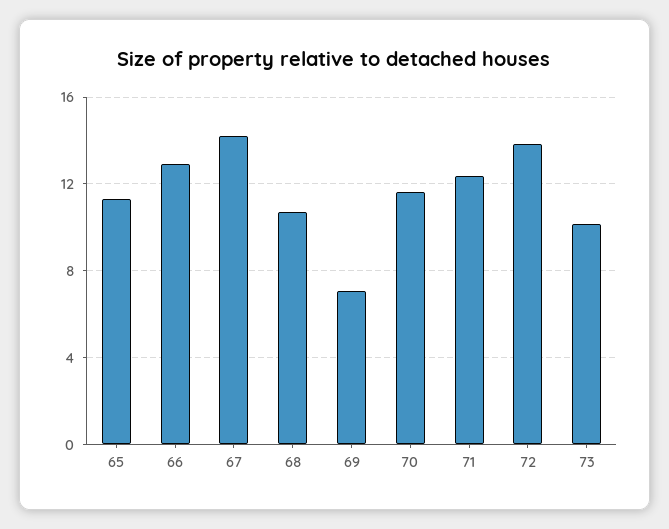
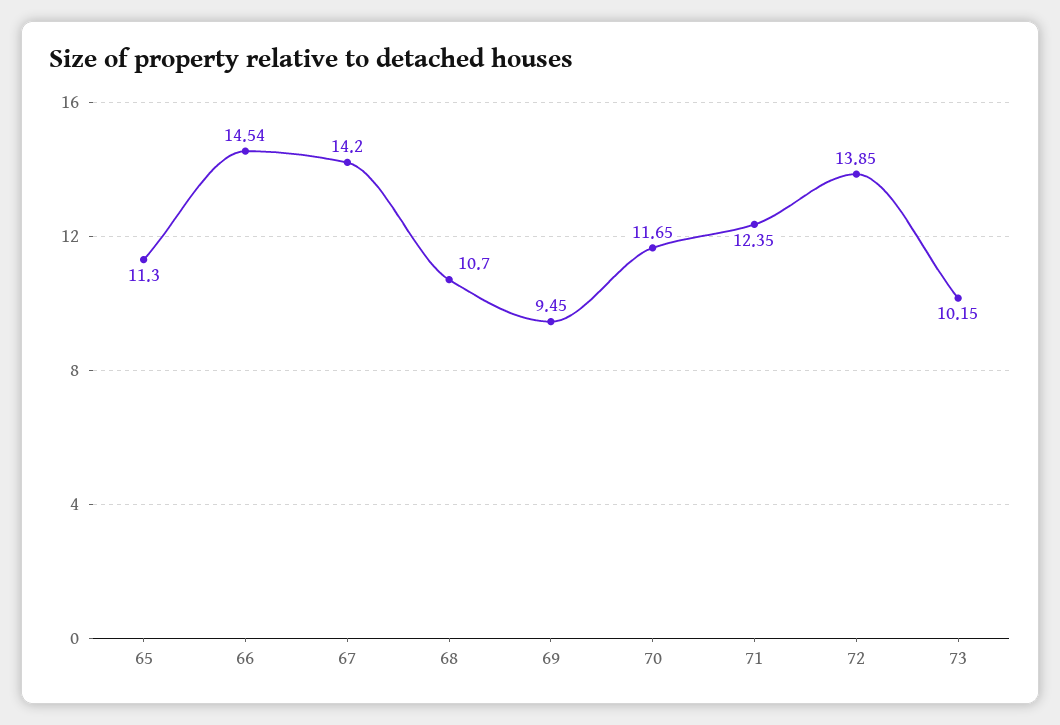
66: 13 -> 14.54
69: 7 -> 9.45

